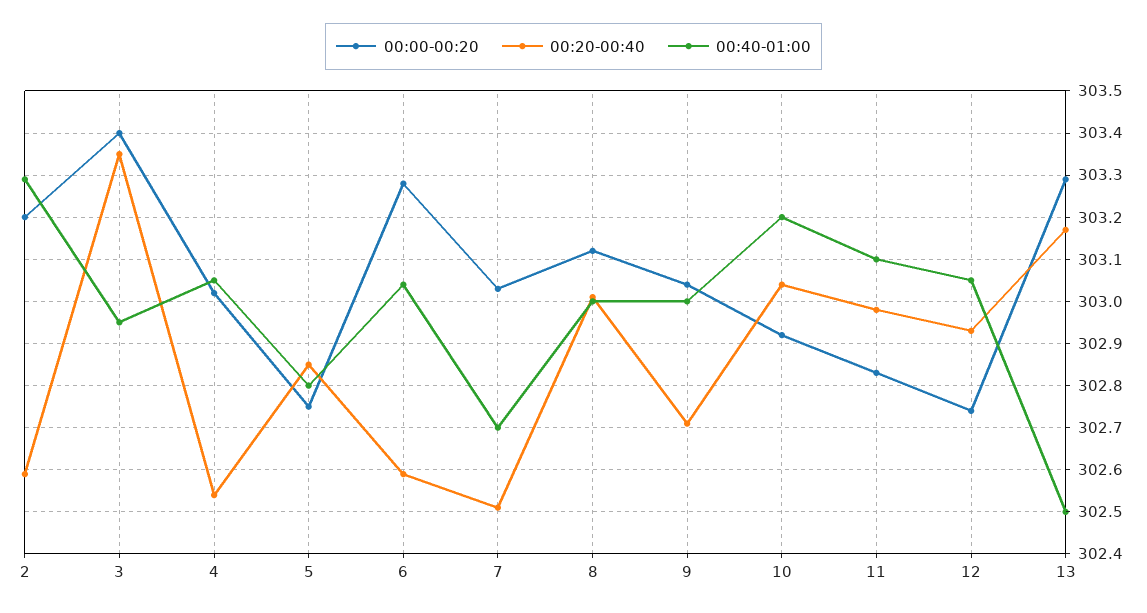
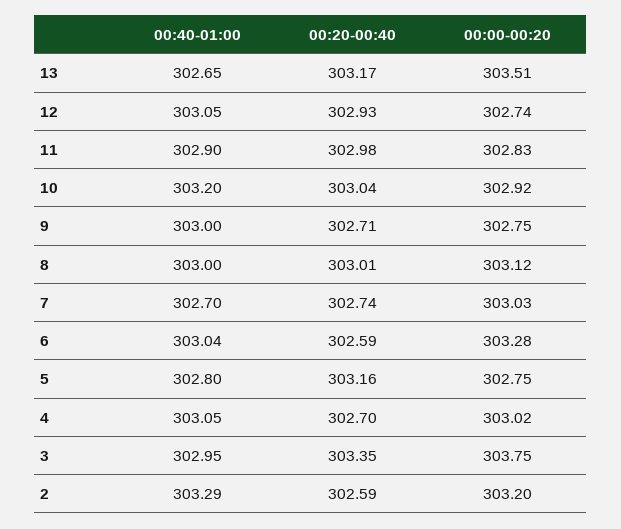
00:00-00:20, 3: 303.4 -> 303.75
00:20-00:40, 4: 302.55 -> 302.7
00:20-00:40, 5: 302.85 -> 303.16
00:20-00:40, 7: 302.5 -> 302.74
00:00-00:20, 9: 303.05 -> 302.75
00:40-01:00, 11: 303.1 -> 302.9
00:00-00:20, 13: 303.3 -> 303.51
00:40-01:00, 13: 302.5 -> 302.65

